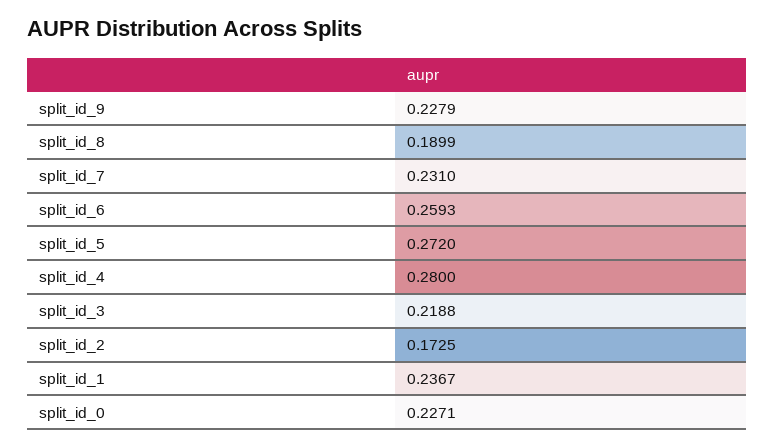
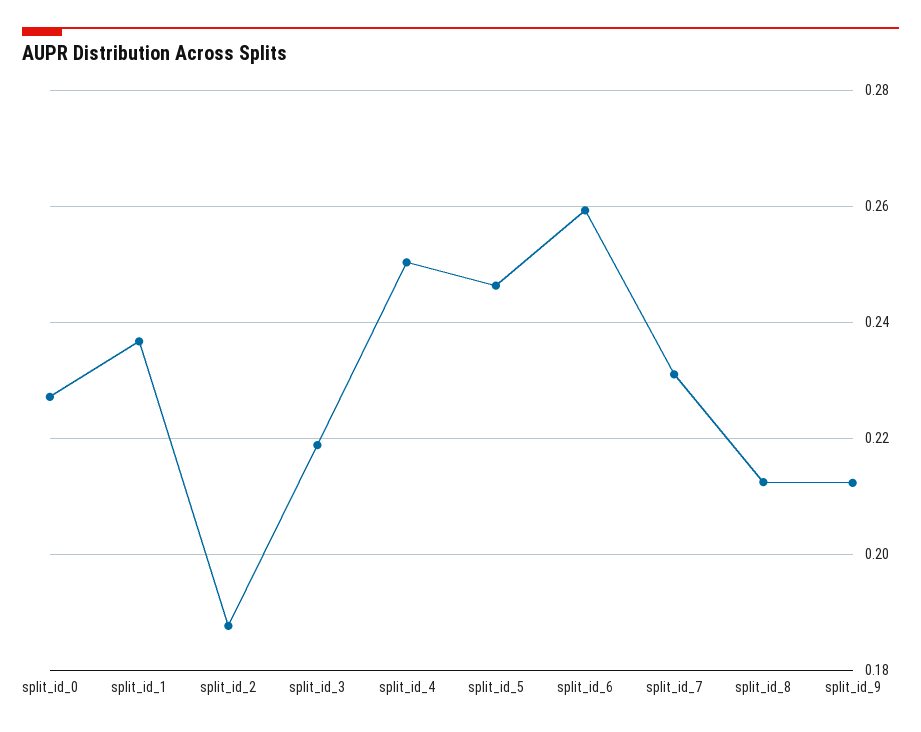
split_id_9: 0.2279 -> 0.212
split_id_8: 0.1899 -> 0.212
split_id_5: 0.272 -> 0.246
split_id_4: 0.28 -> 0.25
split_id_2: 0.1725 -> 0.188

